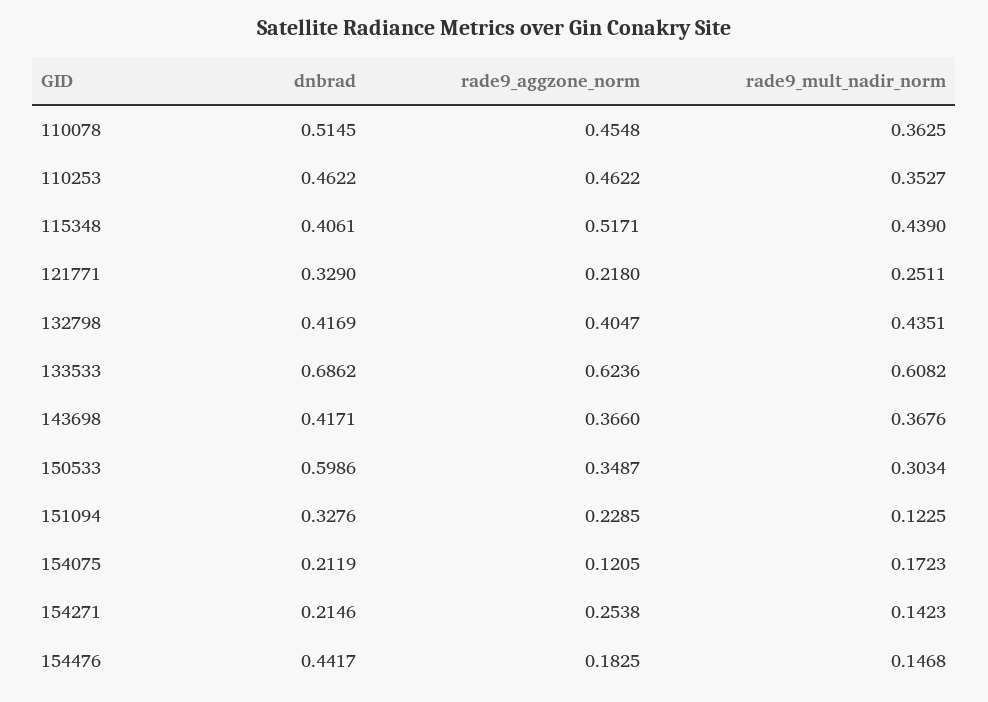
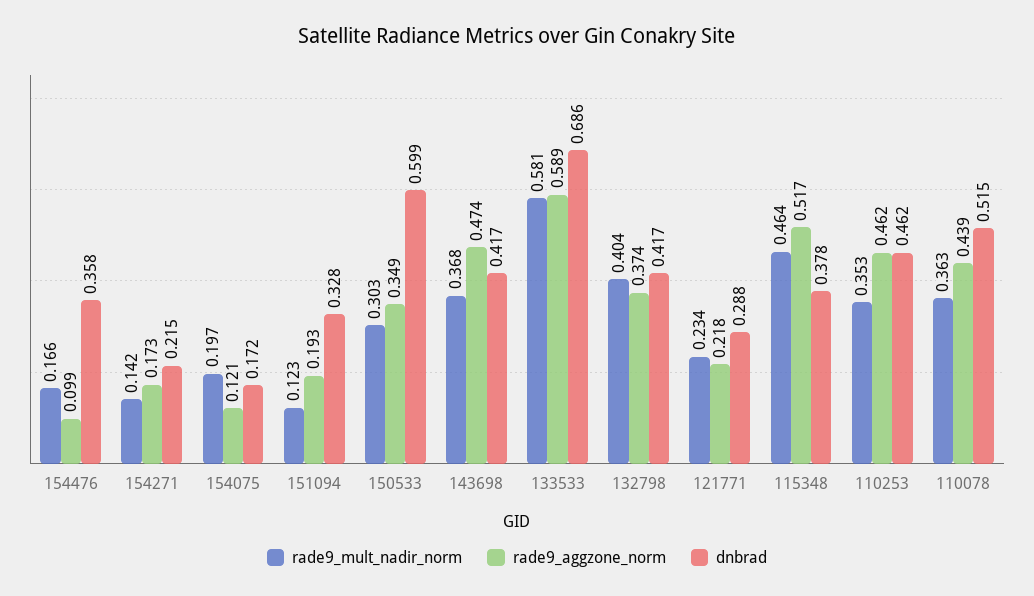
rade9_aggzone_norm, 110078: 0.4548 -> 0.439
dnbrad, 115348: 0.4061 -> 0.378
rade9_mult_nadir_norm, 115348: 0.439 -> 0.464
dnbrad, 121771: 0.329 -> 0.288
rade9_mult_nadir_norm, 121771: 0.2511 -> 0.234
rade9_aggzone_norm, 132798: 0.4047 -> 0.374
rade9_mult_nadir_norm, 132798: 0.4351 -> 0.404
rade9_aggzone_norm, 133533: 0.6236 -> 0.589
rade9_mult_nadir_norm, 133533: 0.6082 -> 0.581
rade9_aggzone_norm, 143698: 0.366 -> 0.474
rade9_aggzone_norm, 151094: 0.2285 -> 0.193
dnbrad, 154075: 0.2119 -> 0.172
rade9_mult_nadir_norm, 154075: 0.1723 -> 0.197
rade9_aggzone_norm, 154271: 0.2538 -> 0.173
dnbrad, 154476: 0.4417 -> 0.358
rade9_aggzone_norm, 154476: 0.1825 -> 0.099
rade9_mult_nadir_norm, 154476: 0.1468 -> 0.166

